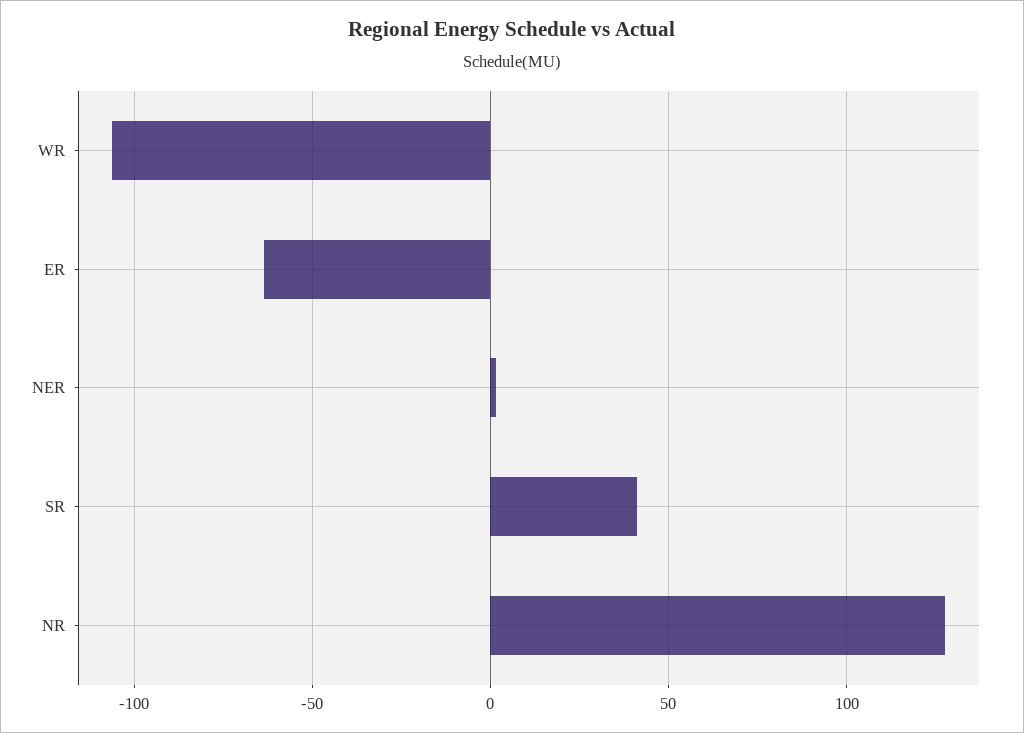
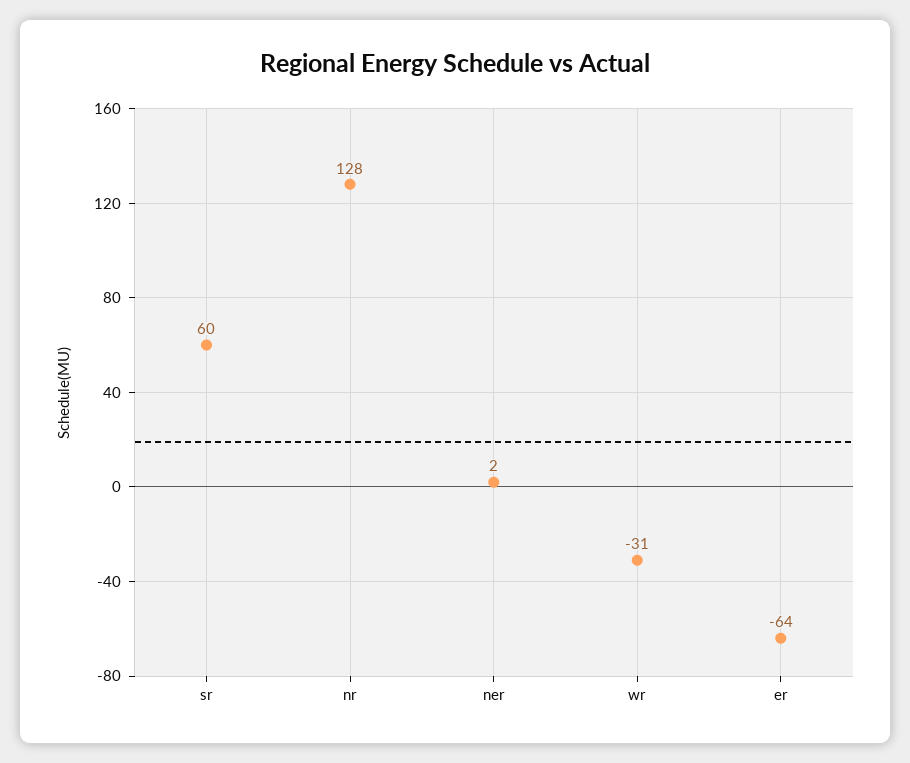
WR: -105 -> -31
SR: 40 -> 60

